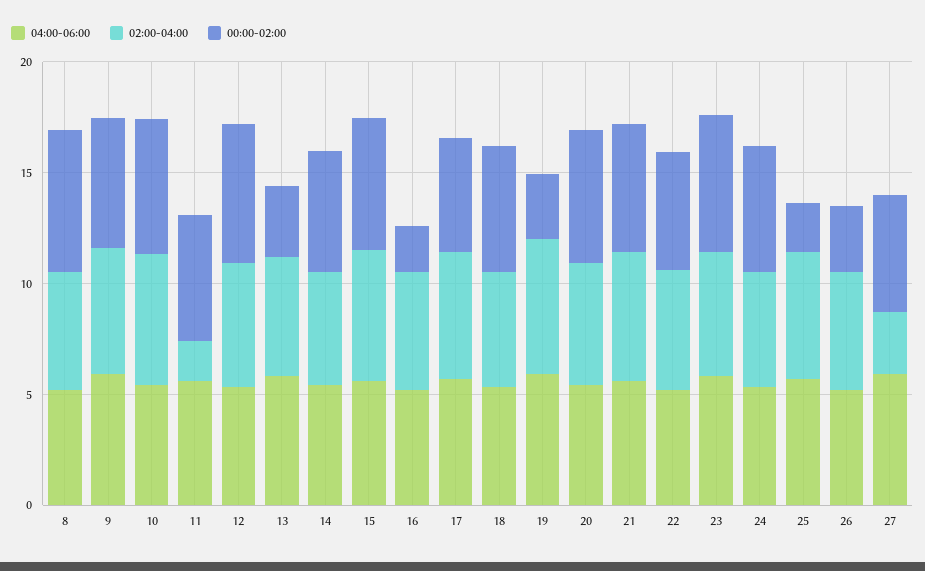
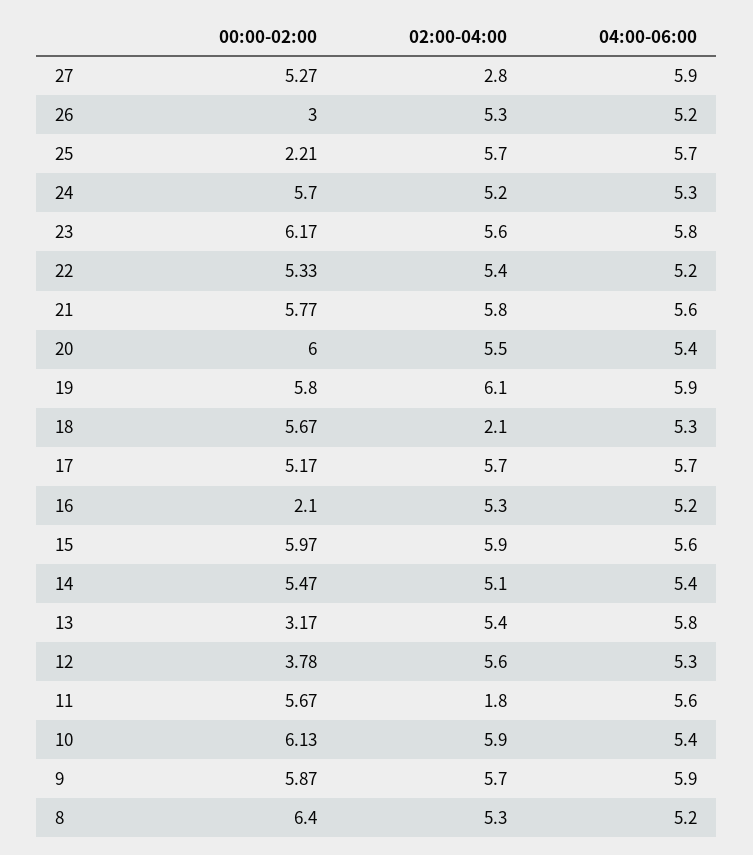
00:00-02:00, 12: 6 -> 3.78
02:00-04:00, 18: 5 -> 2.1
00:00-02:00, 19: 3 -> 5.8

